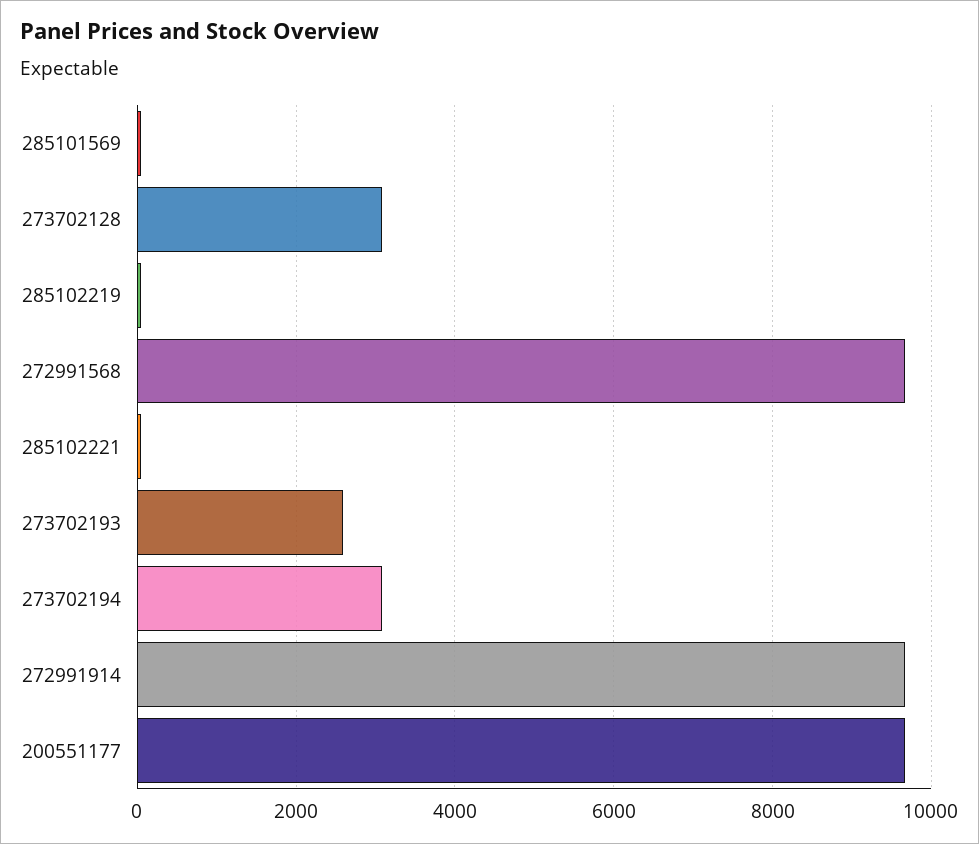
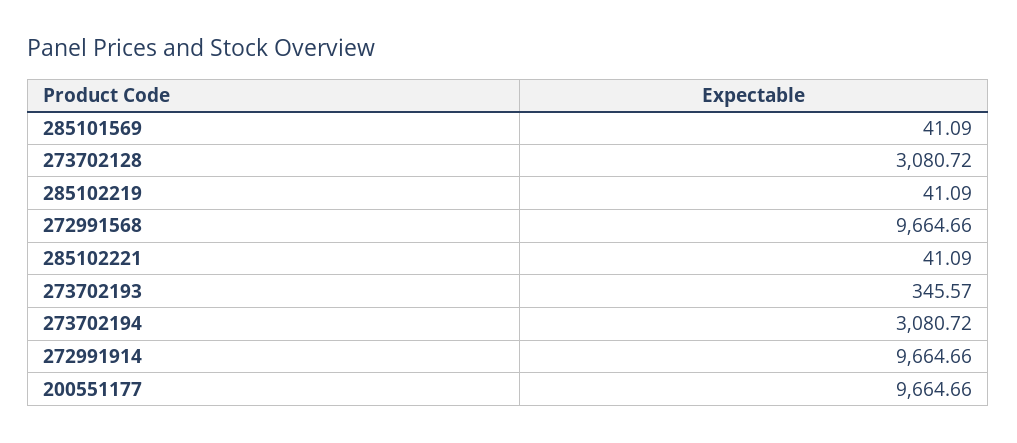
273702193: 2600 -> 345.57

